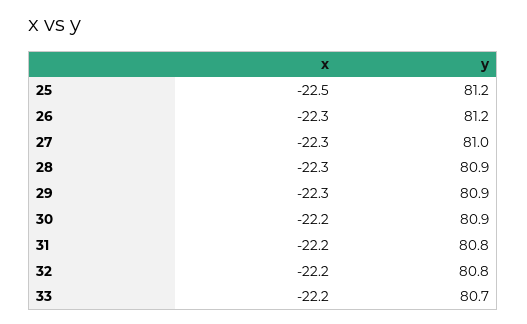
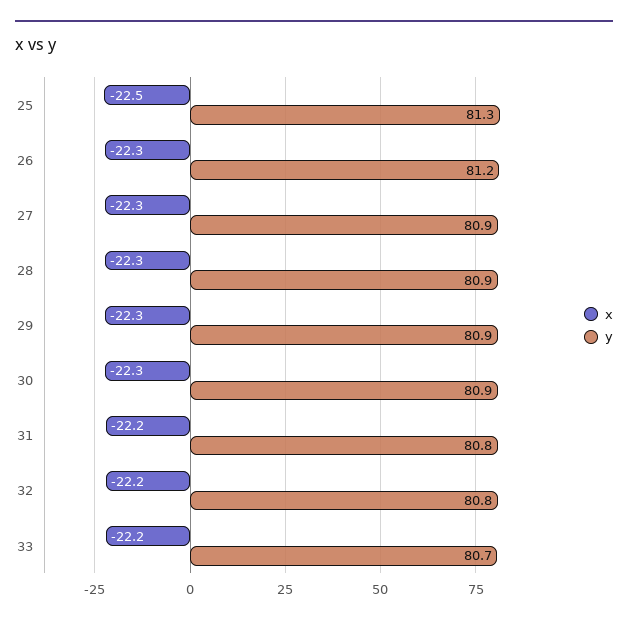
y, 25: 81.2 -> 81.3
y, 27: 81 -> 80.9
x, 30: -22.2 -> -22.3

